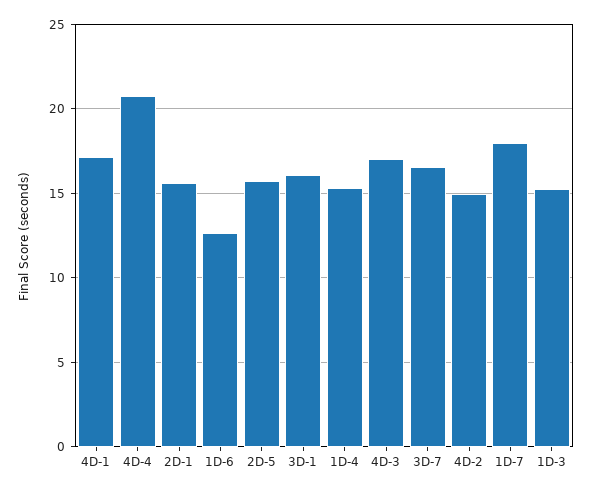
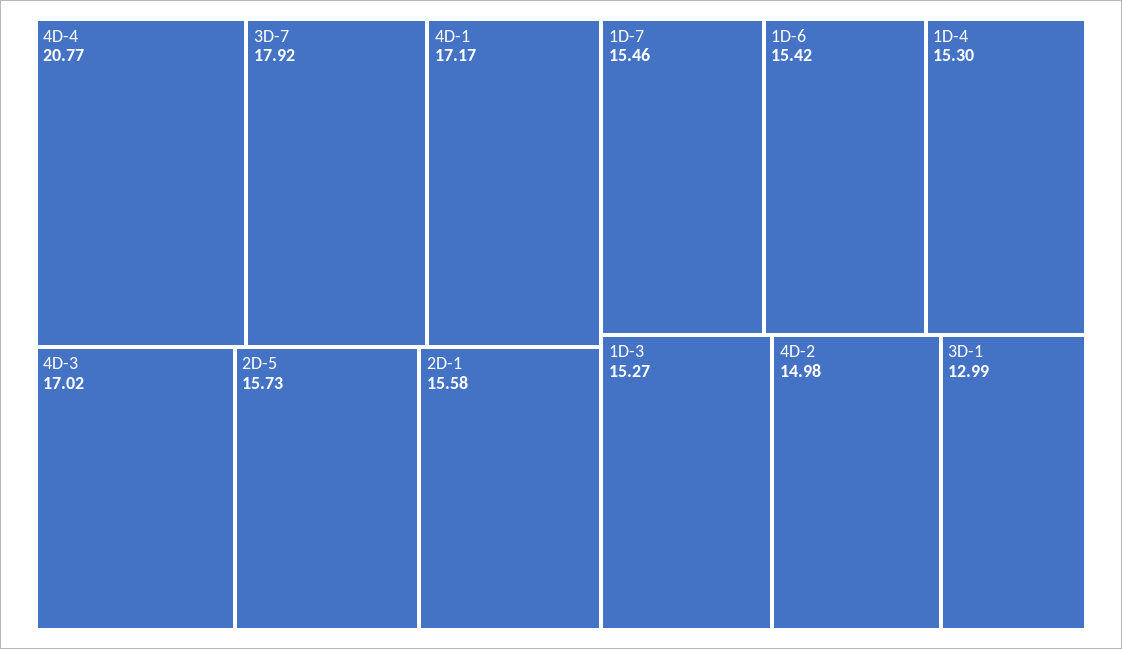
1D-6: 12.5 -> 15.42
3D-1: 16 -> 12.99
3D-7: 16.5 -> 17.92
1D-7: 18 -> 15.46

